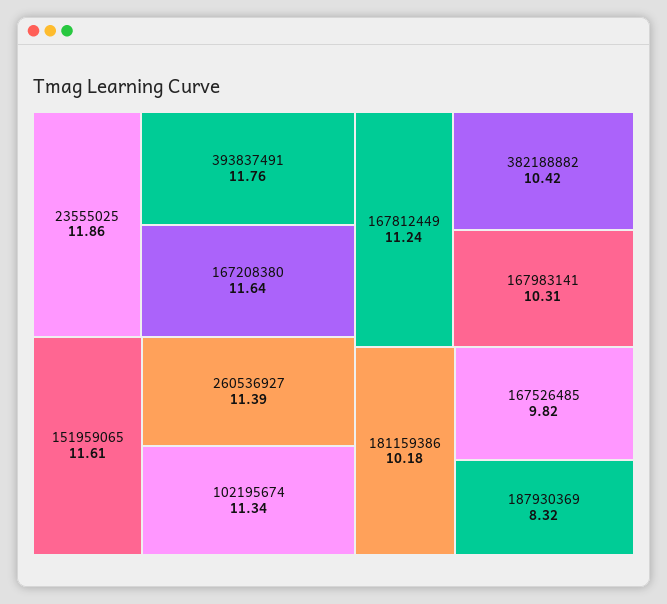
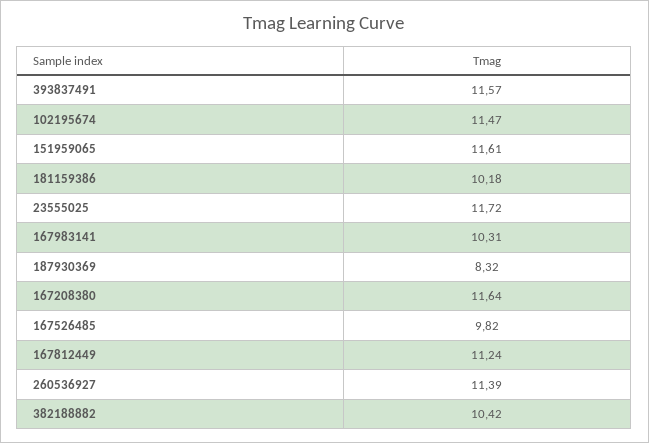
23555025: 11.86 -> 11.72
393837491: 11.76 -> 11.57
102195674: 11.34 -> 11.47

